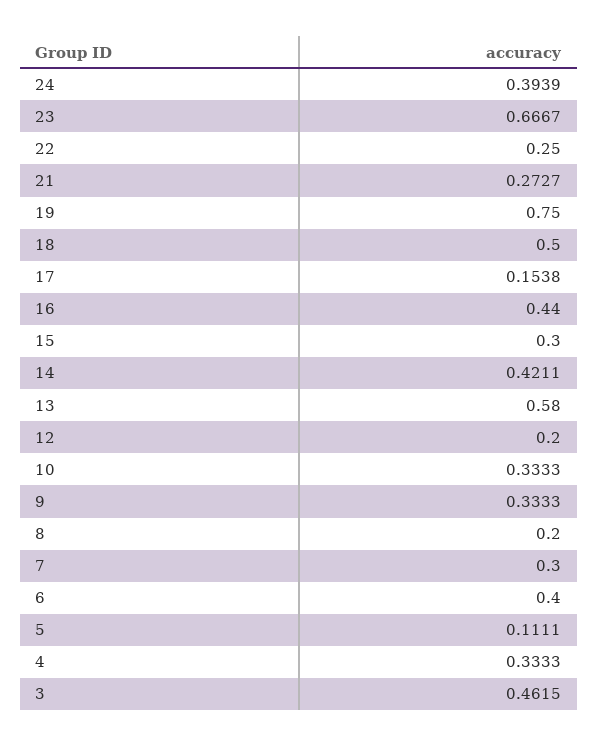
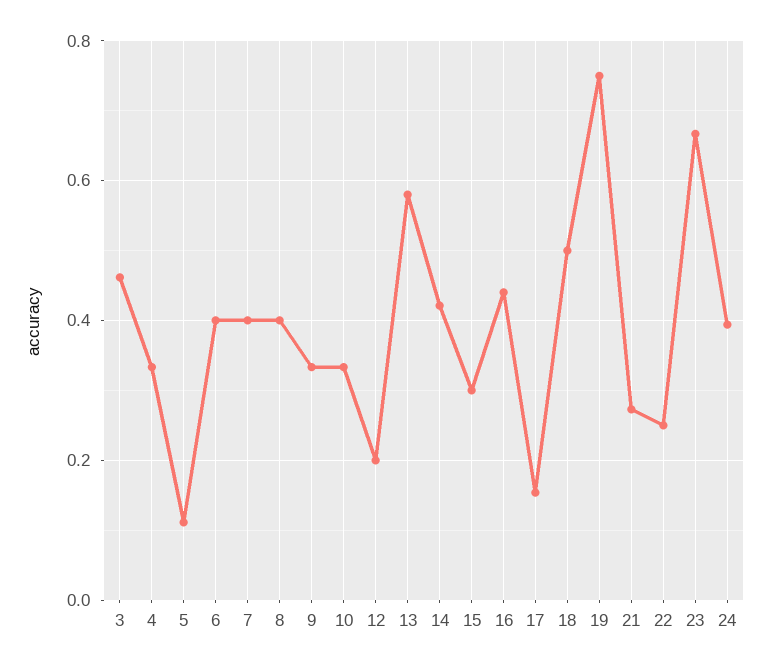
8: 0.2 -> 0.4
7: 0.3 -> 0.4

